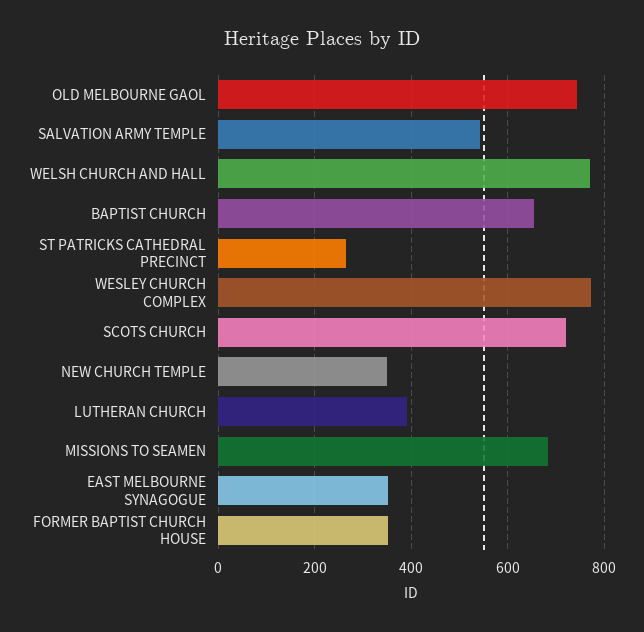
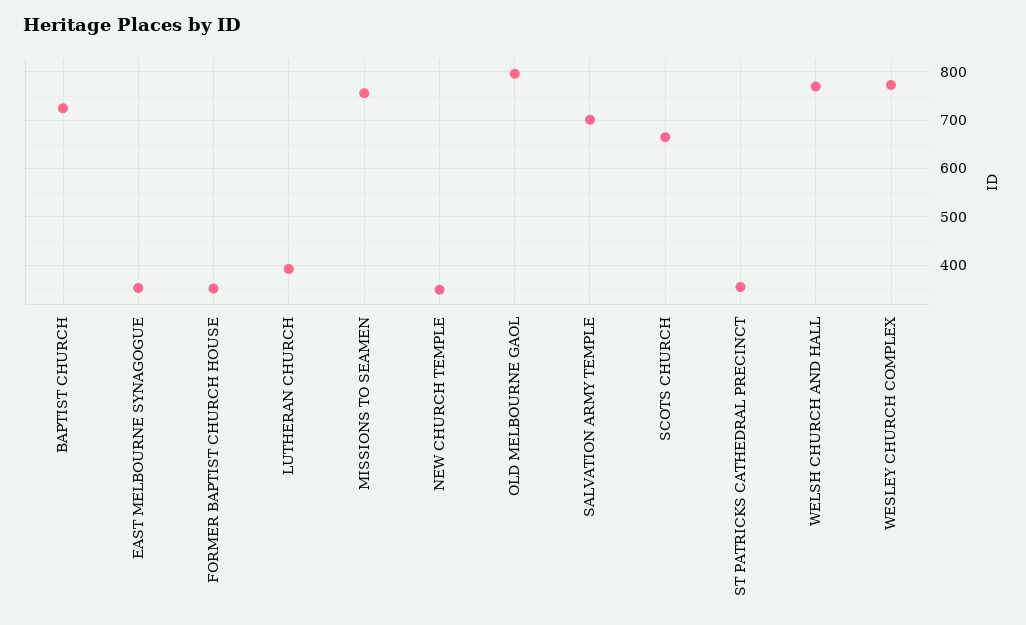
OLD MELBOURNE GAOL: 740 -> 800
SALVATION ARMY TEMPLE: 540 -> 700
BAPTIST CHURCH: 660 -> 720
ST PATRICKS CATHEDRAL PRECINCT: 260 -> 360
SCOTS CHURCH: 720 -> 660
MISSIONS TO SEAMEN: 680 -> 760

